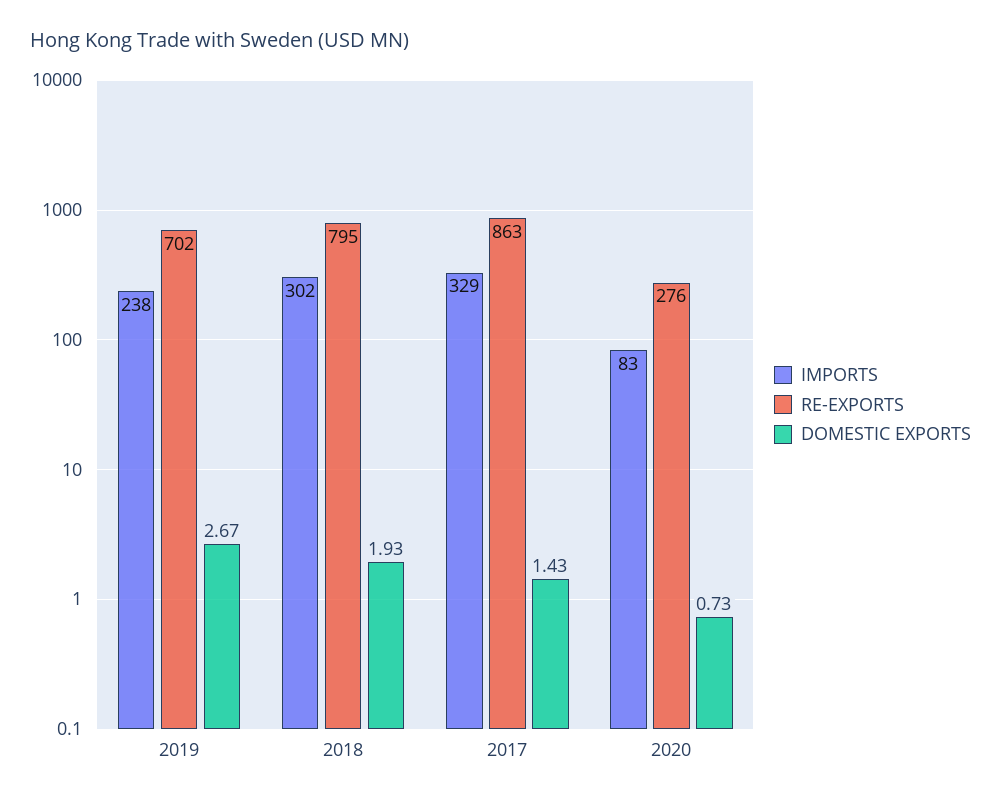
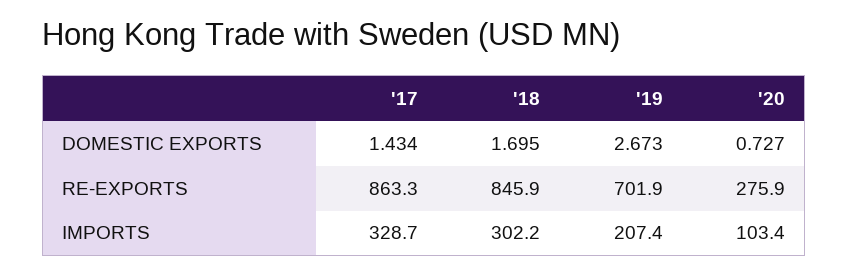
IMPORTS, 2019: 238 -> 207.4
RE-EXPORTS, 2018: 795 -> 845.9
DOMESTIC EXPORTS, 2018: 1.93 -> 1.695
IMPORTS, 2020: 83 -> 103.4

